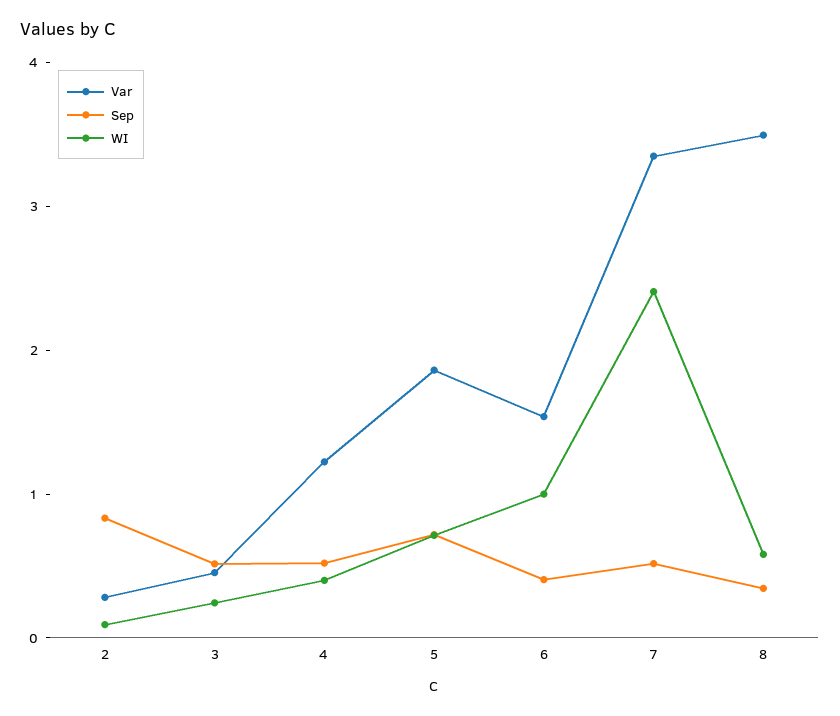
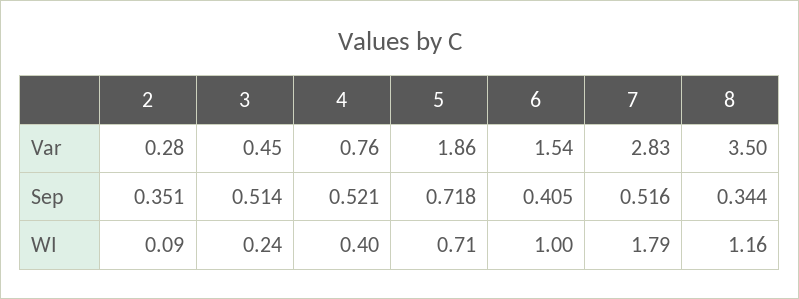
Sep, 2: 0.8 -> 0.351
Var, 4: 1.2 -> 0.76
Var, 7: 3.4 -> 2.83
WI, 7: 2.4 -> 1.79
WI, 8: 0.6 -> 1.16

